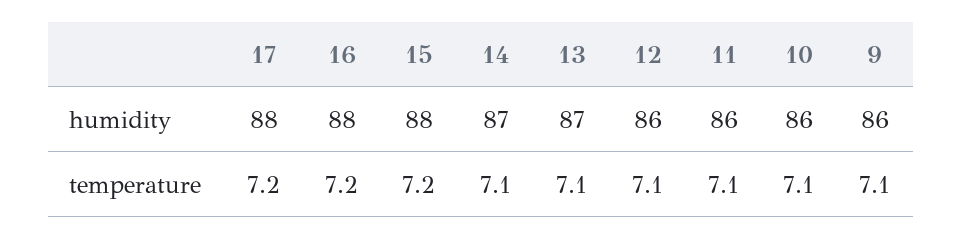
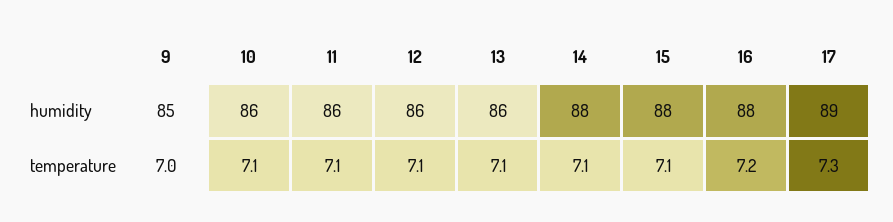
17, humidity: 88 -> 89
14, humidity: 87 -> 88
13, humidity: 87 -> 86
9, humidity: 86 -> 85
17, temperature: 7.2 -> 7.3
15, temperature: 7.2 -> 7.1
9, temperature: 7.1 -> 7

